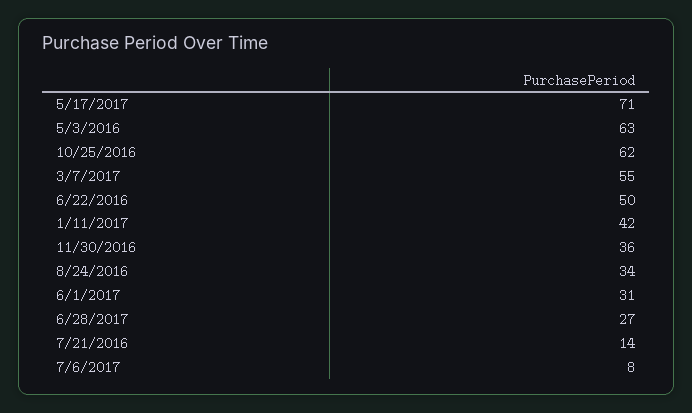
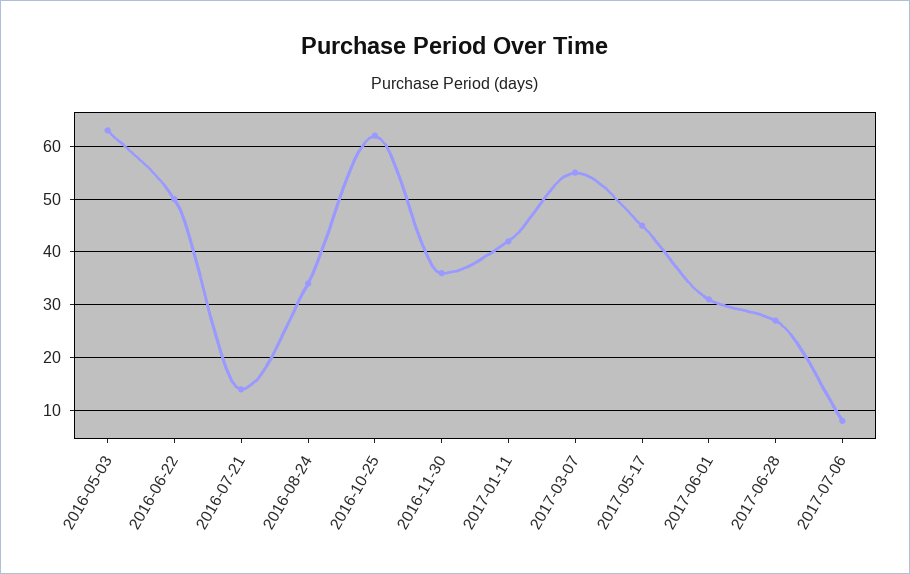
5/17/2017: 71 -> 45

